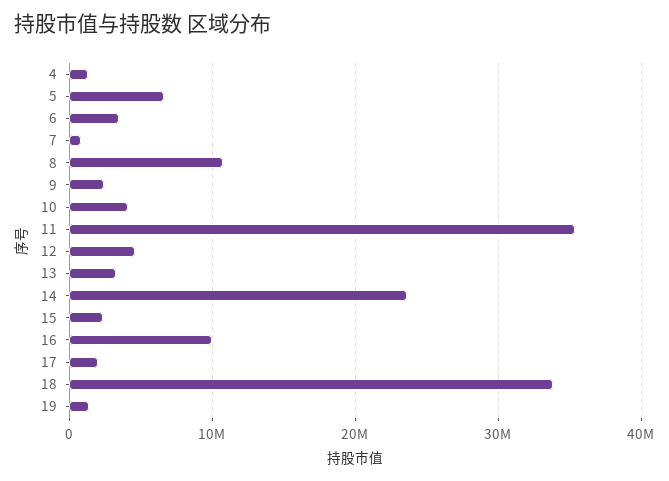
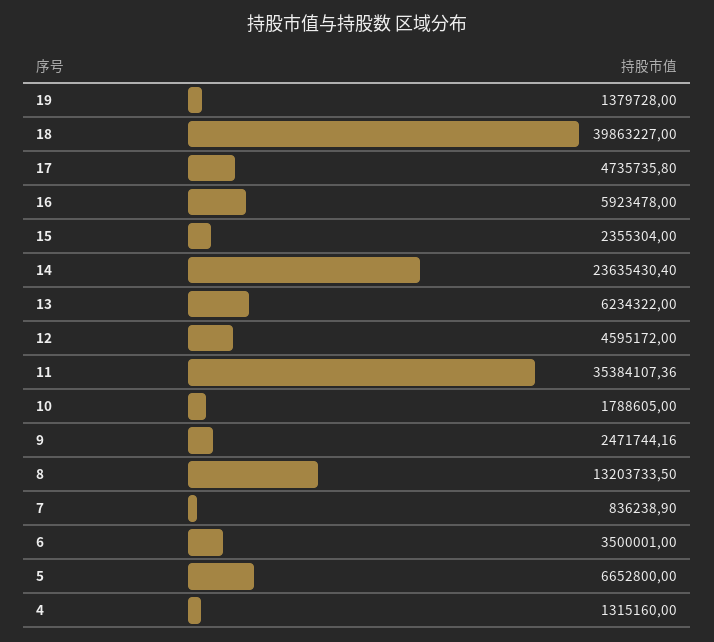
8: 11000000 -> 13203733.5
10: 4000000 -> 1788605
13: 3000000 -> 6234322
16: 10000000 -> 5923478
17: 2000000 -> 4735735.8
18: 34000000 -> 39863227

